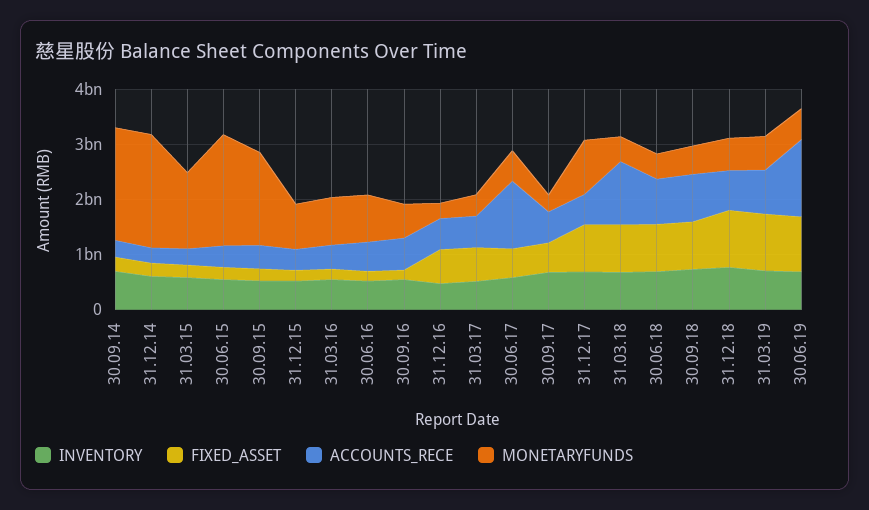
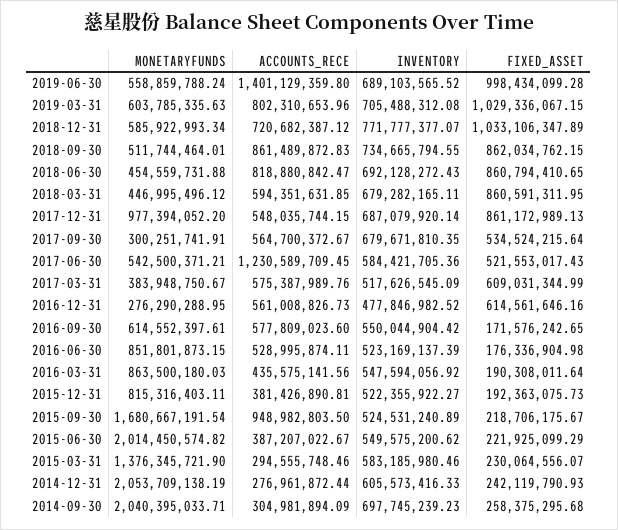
ACCOUNTS_RECE, 30.09.15: 400000000 -> 948982803.5
ACCOUNTS_RECE, 31.03.18: 1200000000 -> 594351631.85

